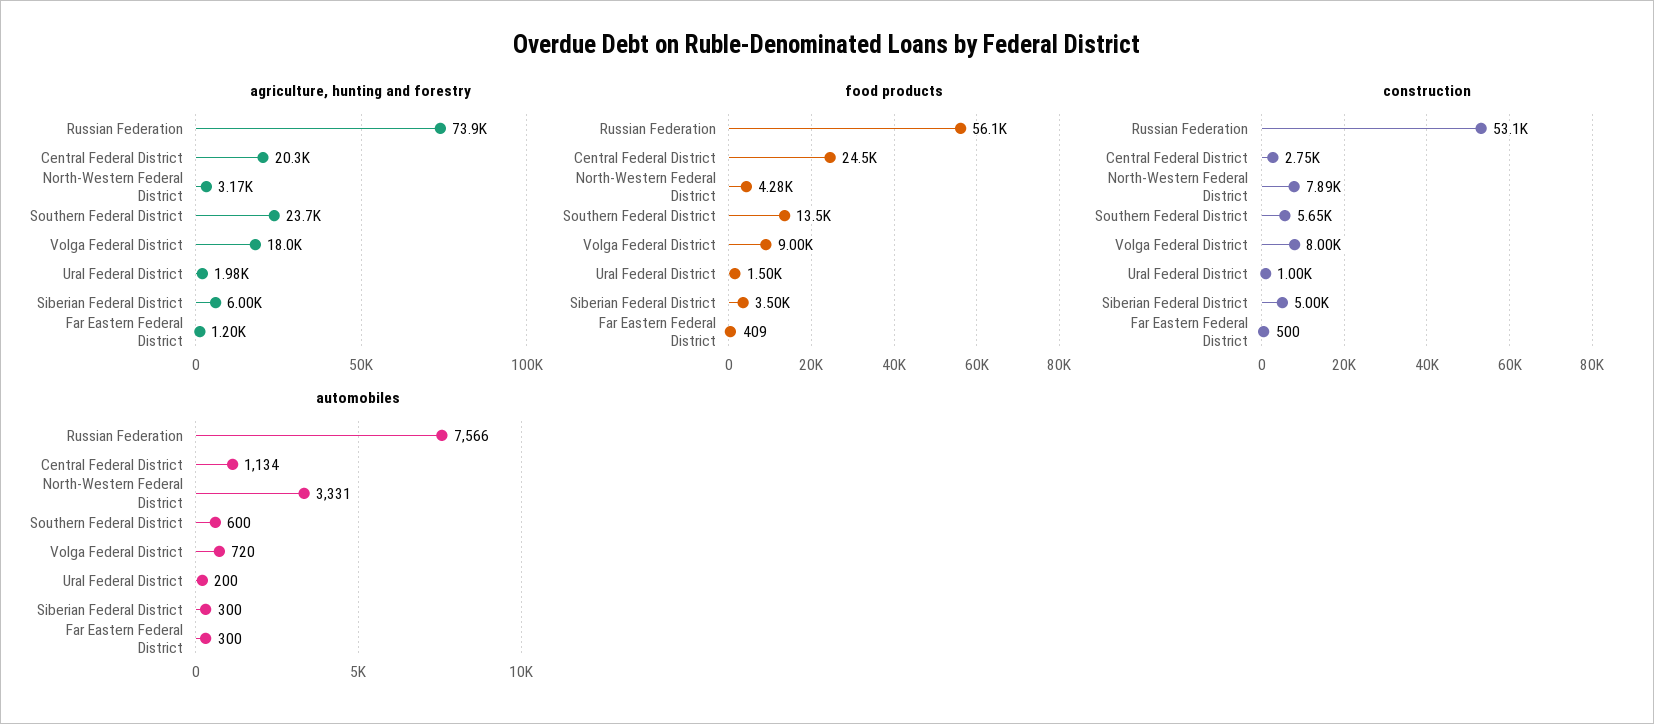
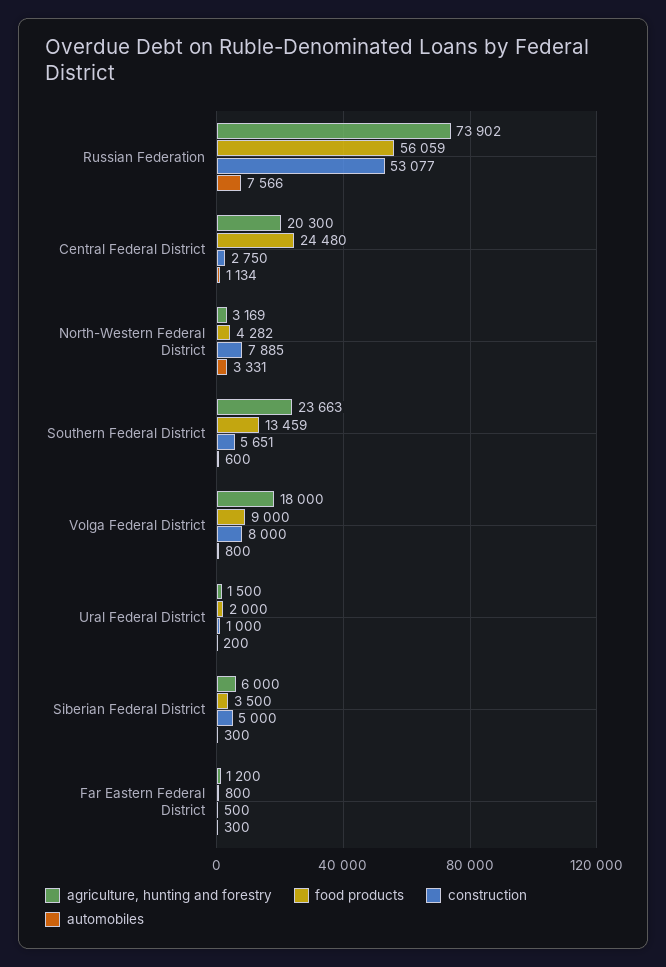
agriculture, hunting and forestry, Ural Federal District: 1980 -> 1500
food products, Ural Federal District: 1500 -> 2000
food products, Far Eastern Federal District: 409 -> 800
automobiles, Volga Federal District: 720 -> 800

